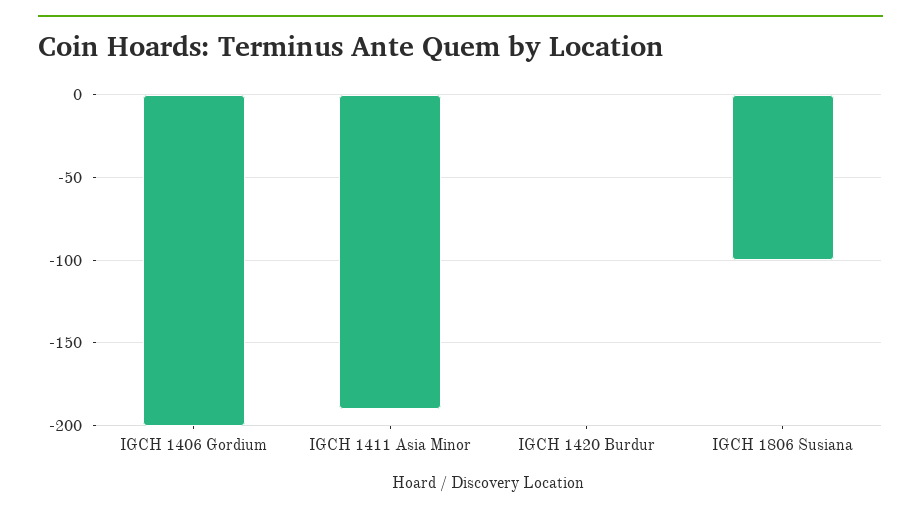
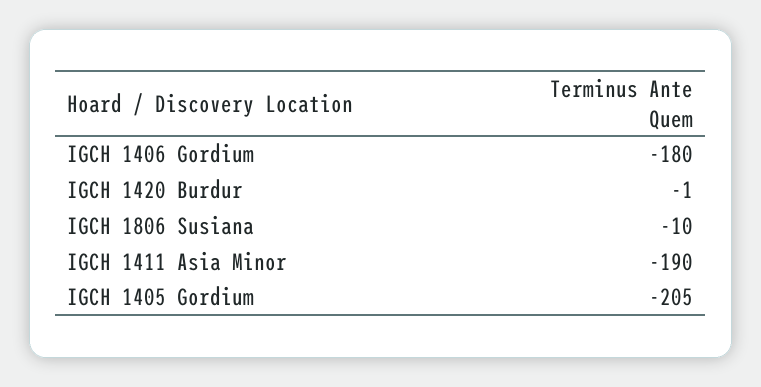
IGCH 1406 Gordium: -200 -> -180
IGCH 1806 Susiana: -100 -> -10
IGCH 1405 Gordium: none -> -205

